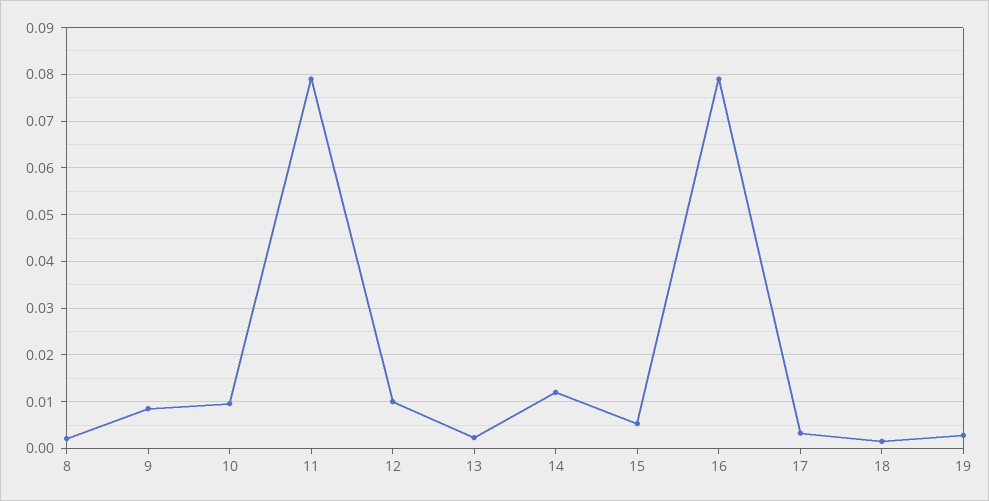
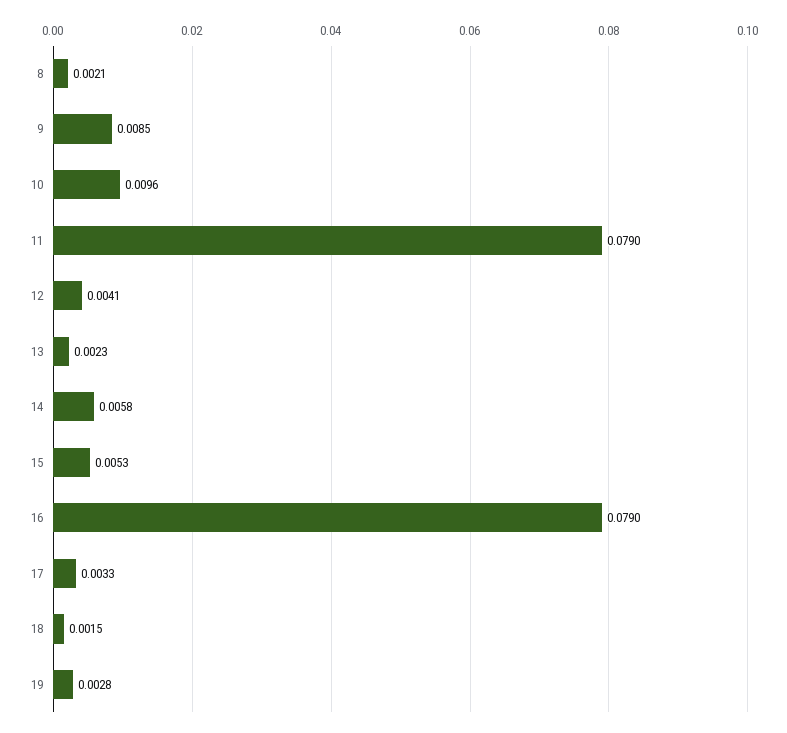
12: 0.01 -> 0.0041
14: 0.012 -> 0.0058

